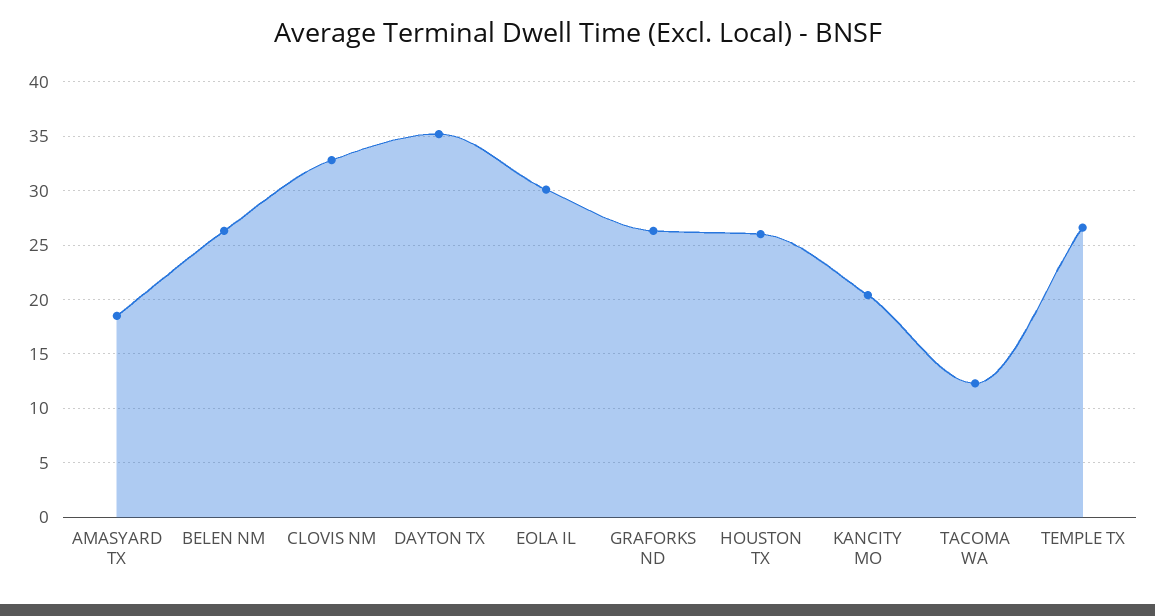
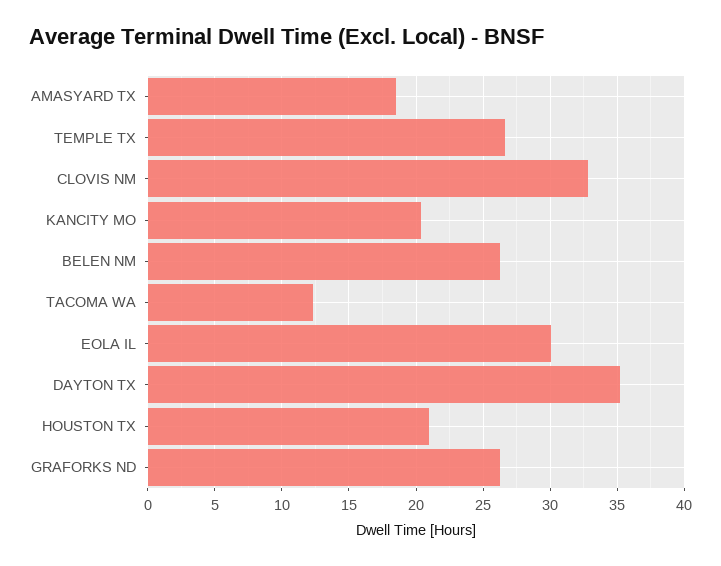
HOUSTON TX: 26 -> 21

